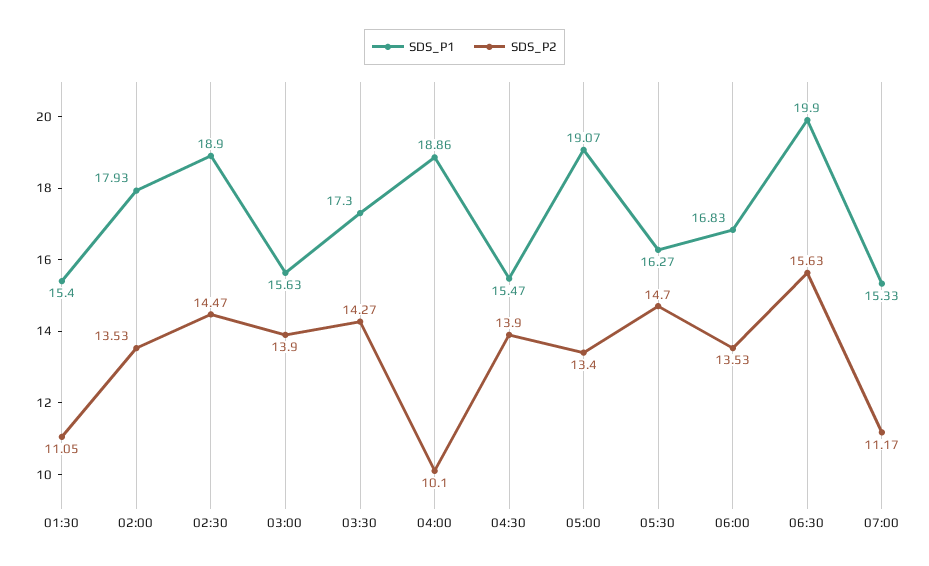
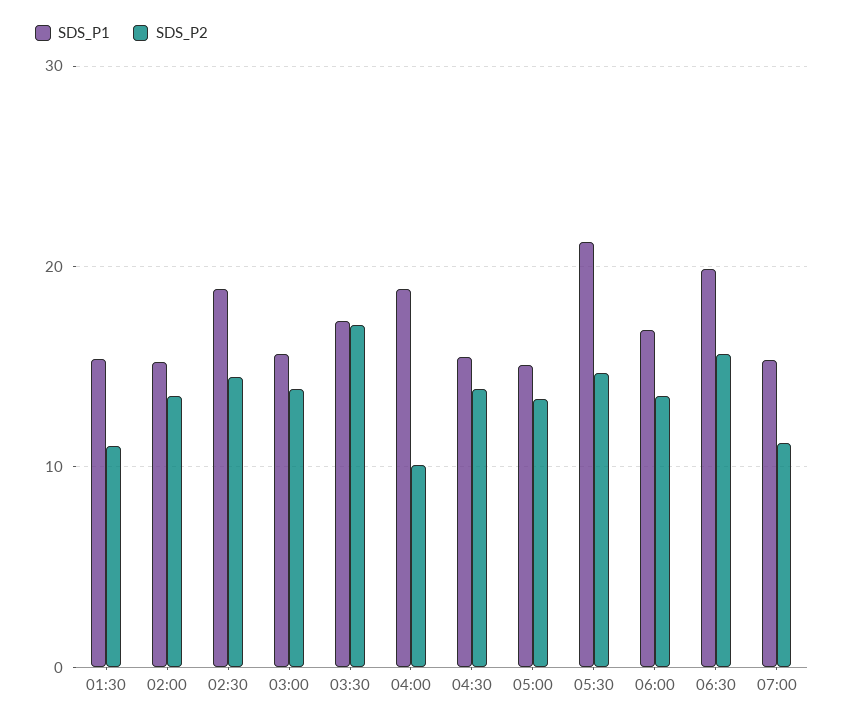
SDS_P1, 02:00: 17.93 -> 15
SDS_P2, 03:30: 14.27 -> 17
SDS_P1, 05:00: 19.07 -> 15
SDS_P1, 05:30: 16.27 -> 21

